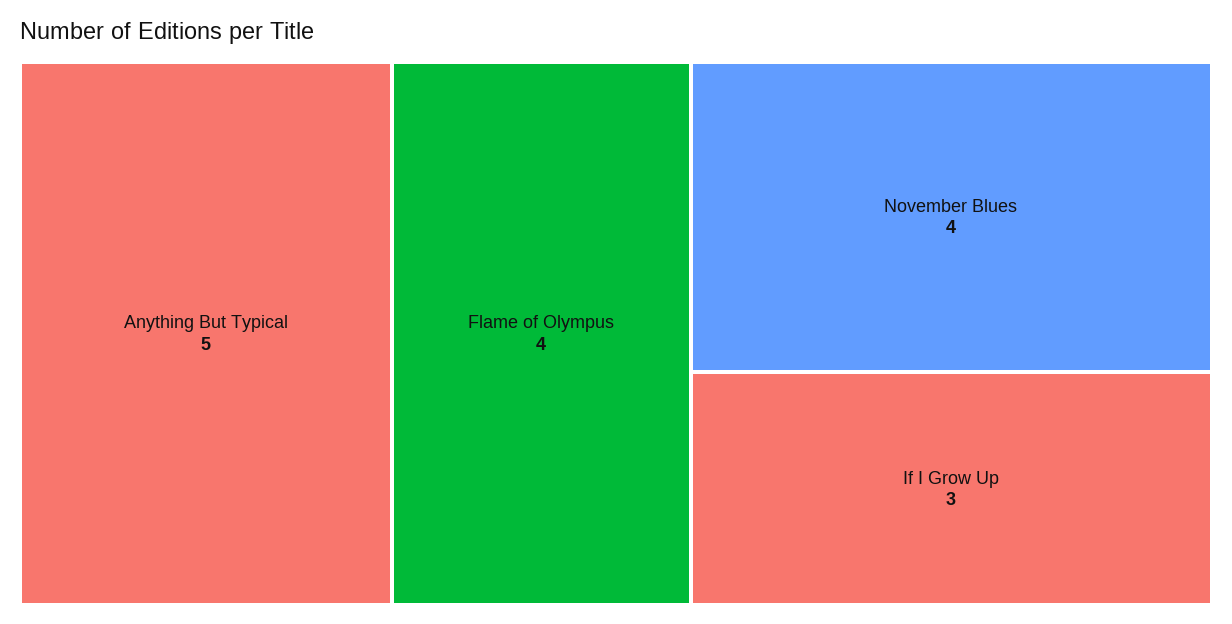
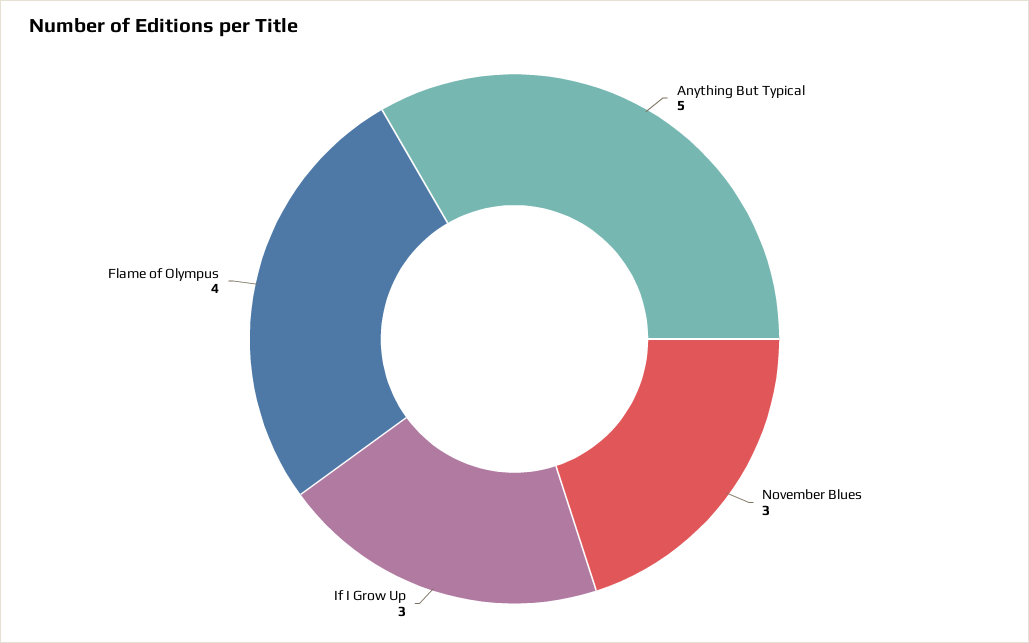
November Blues: 4 -> 3

